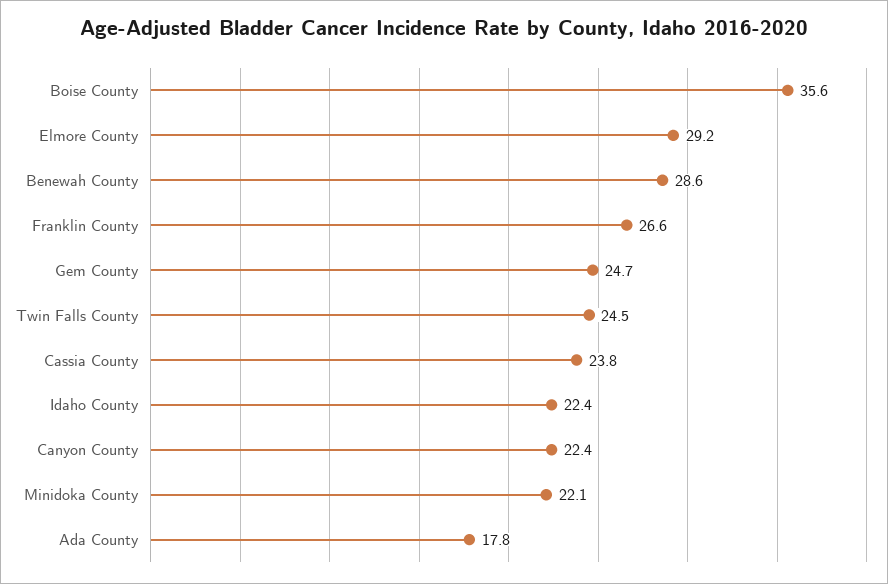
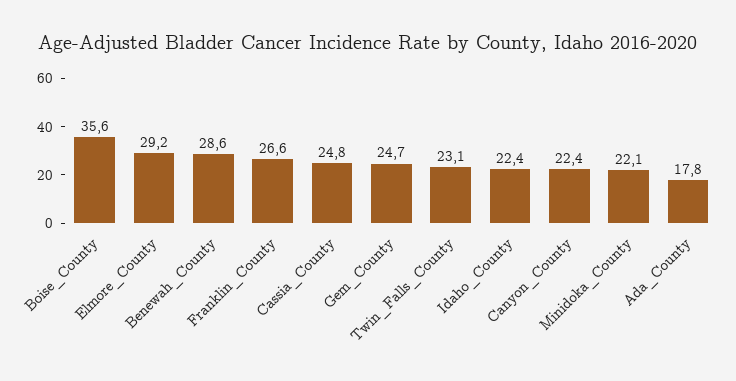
Twin Falls County: 24.5 -> 23.1
Cassia County: 23.8 -> 24.8

